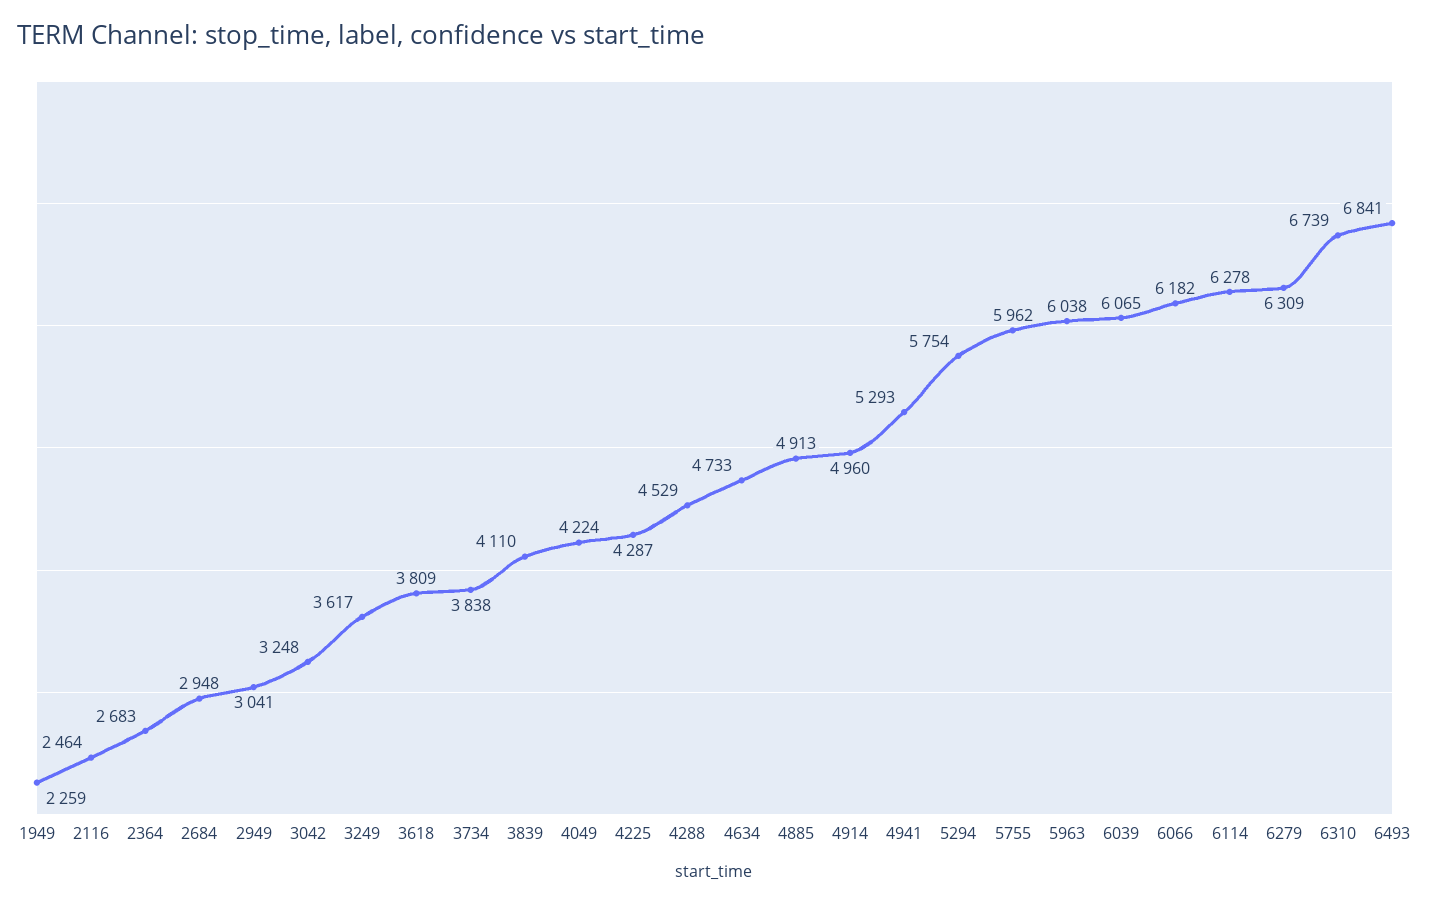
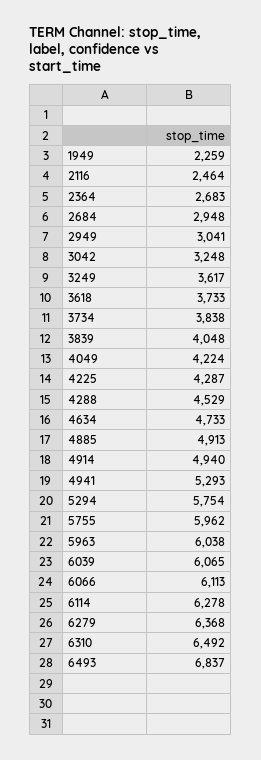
3618: 3809 -> 3733
3839: 4110 -> 4048
4914: 4960 -> 4940
6066: 6182 -> 6113
6279: 6309 -> 6368
6310: 6739 -> 6492
6493: 6841 -> 6837

